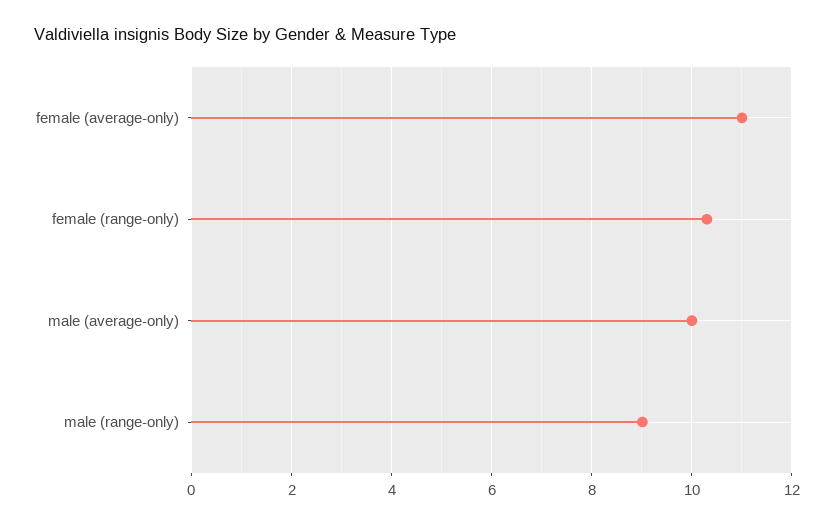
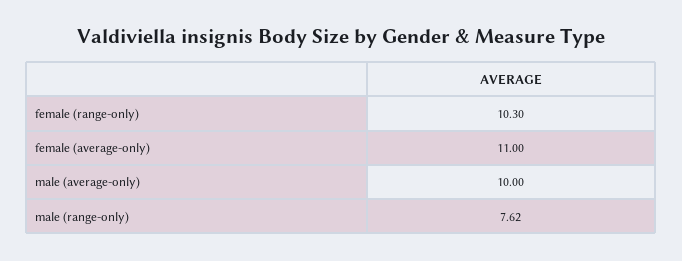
male (range-only): 9 -> 7.62

